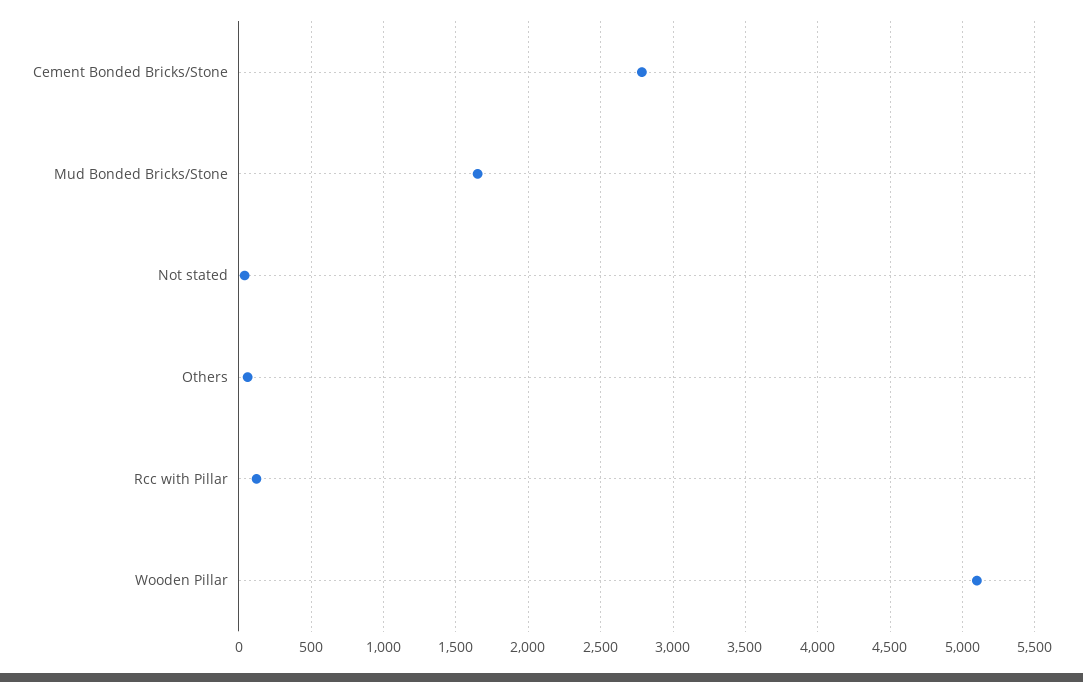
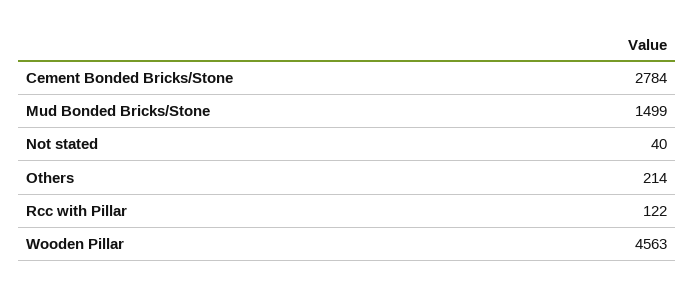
Mud Bonded Bricks/Stone: 1650 -> 1499
Others: 50 -> 214
Wooden Pillar: 5100 -> 4563

